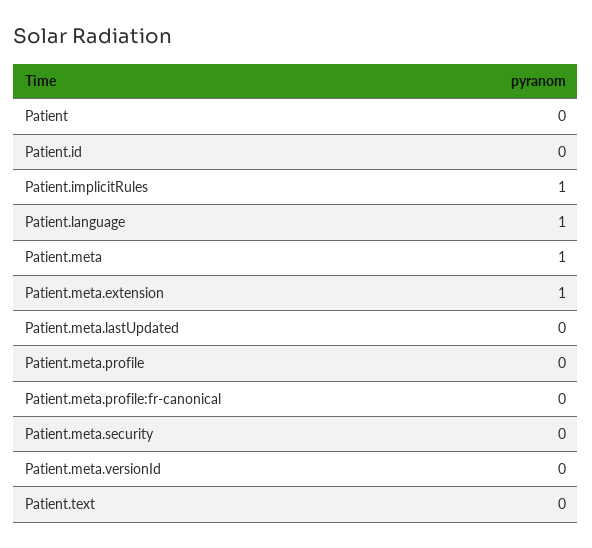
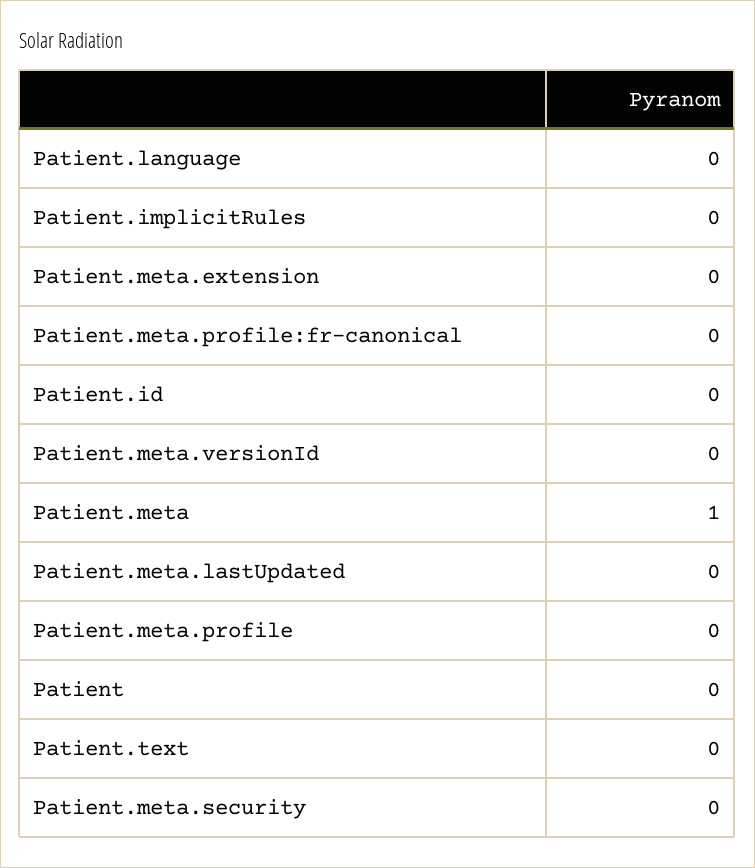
Patient.implicitRules: 1 -> 0
Patient.language: 1 -> 0
Patient.meta.extension: 1 -> 0

